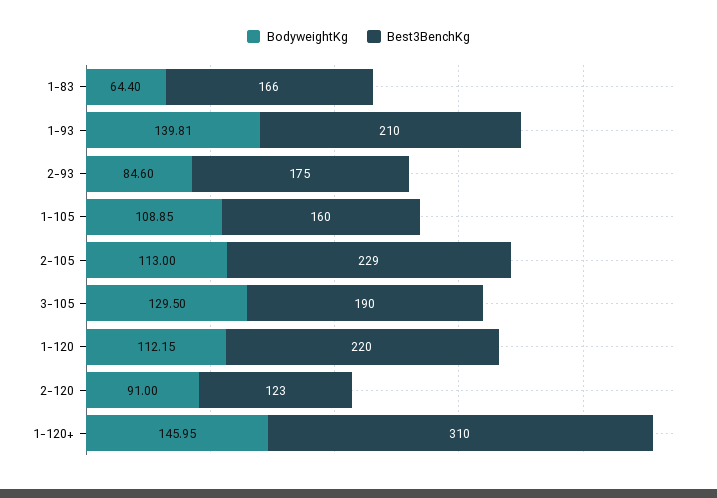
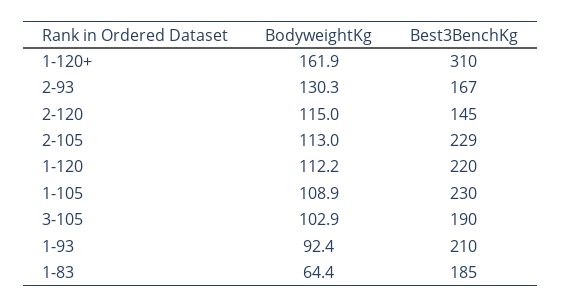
Best3BenchKg, 1-83: 166 -> 185
BodyweightKg, 1-93: 139.81 -> 92.4
BodyweightKg, 2-93: 84.6 -> 130.3
Best3BenchKg, 2-93: 175 -> 167
Best3BenchKg, 1-105: 160 -> 230
BodyweightKg, 3-105: 129.5 -> 102.9
BodyweightKg, 2-120: 91 -> 115
Best3BenchKg, 2-120: 123 -> 145
BodyweightKg, 1-120+: 145.95 -> 161.9

